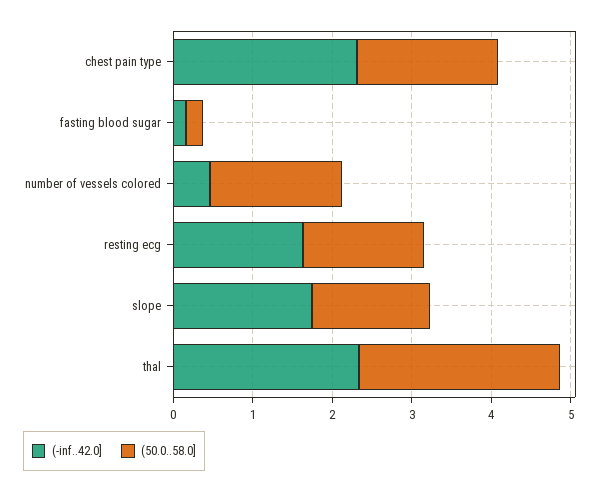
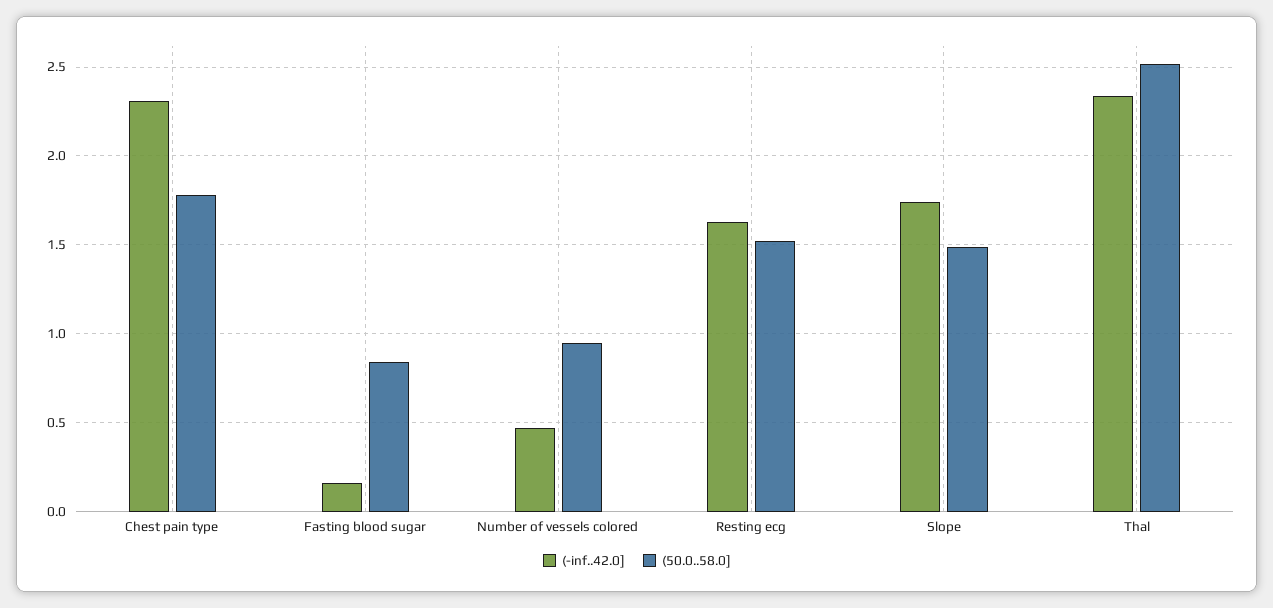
(50.0..58.0], fasting blood sugar: 0.2 -> 0.85
(50.0..58.0], number of vessels colored: 1.6 -> 0.95

